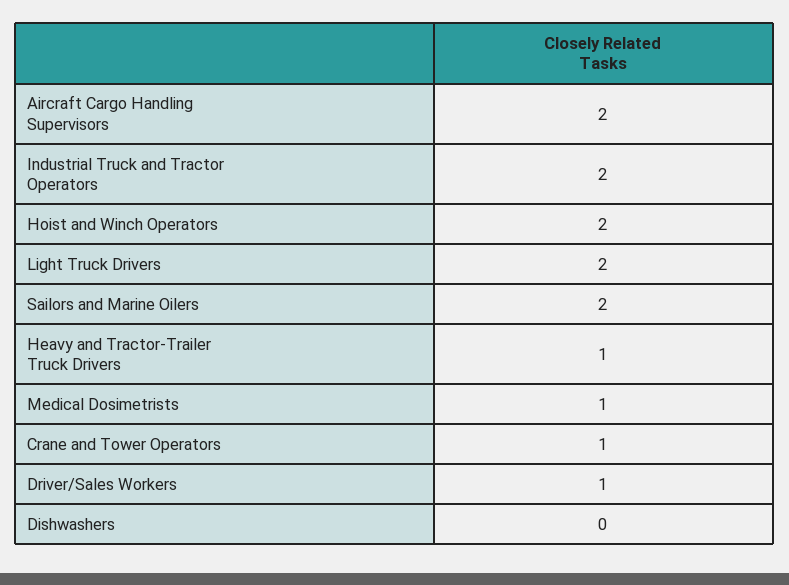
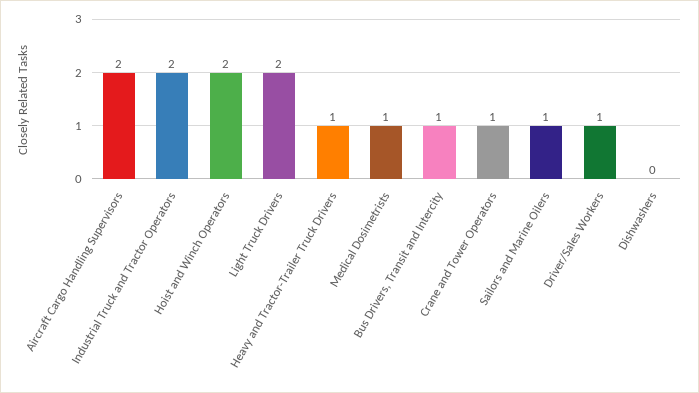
Sailors and Marine Oilers: 2 -> 1
Bus Drivers, Transit and Intercity: none -> 1

